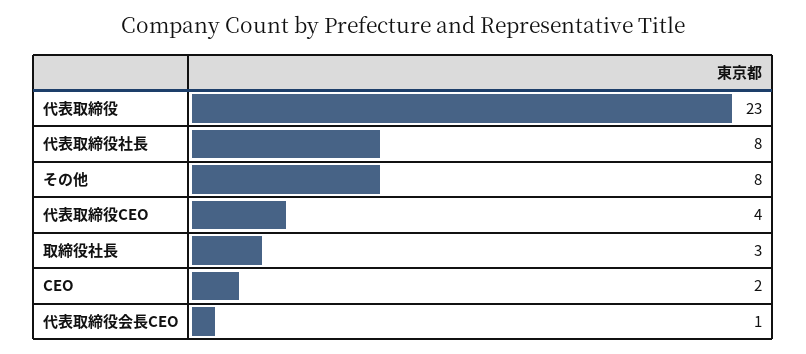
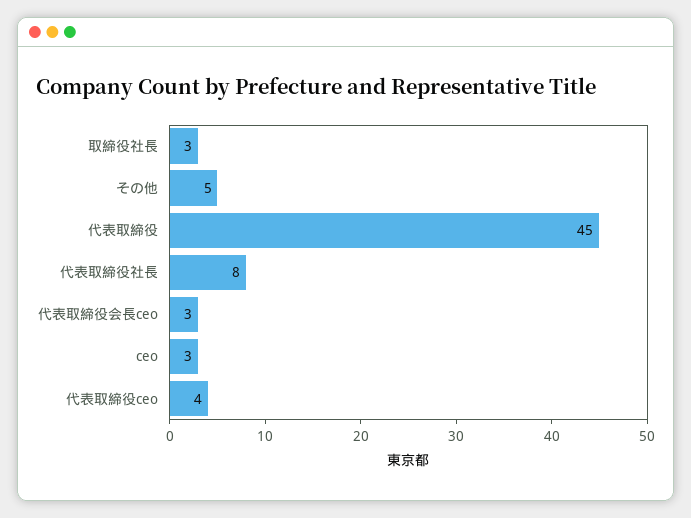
代表取締役: 23 -> 45
その他: 8 -> 5
CEO: 2 -> 3
代表取締役会長CEO: 1 -> 3

